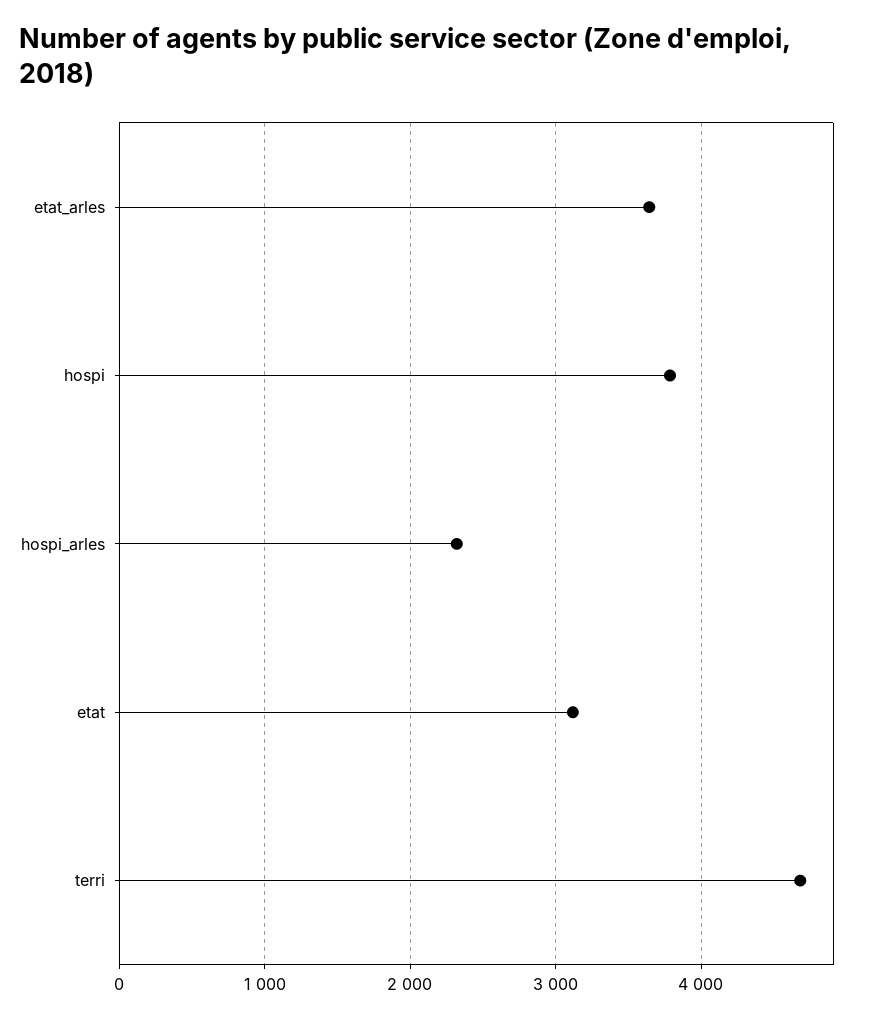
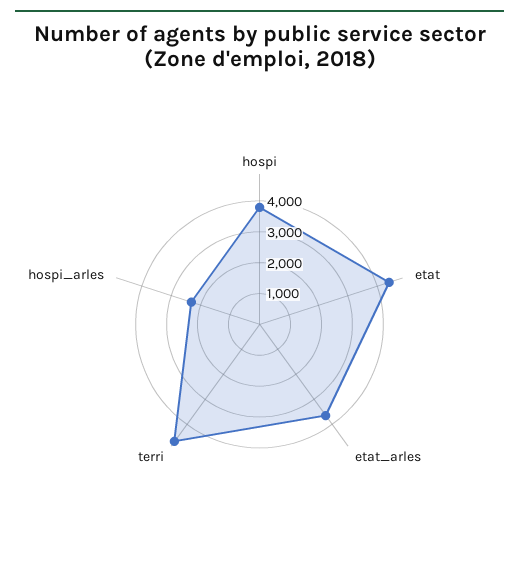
etat: 3100 -> 4500

